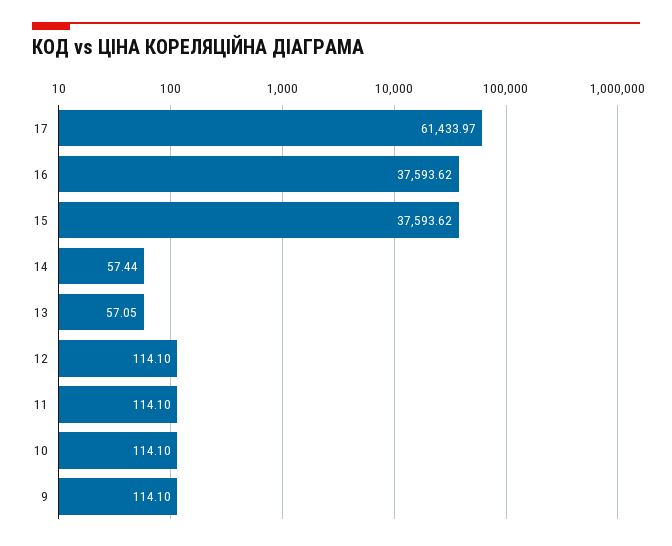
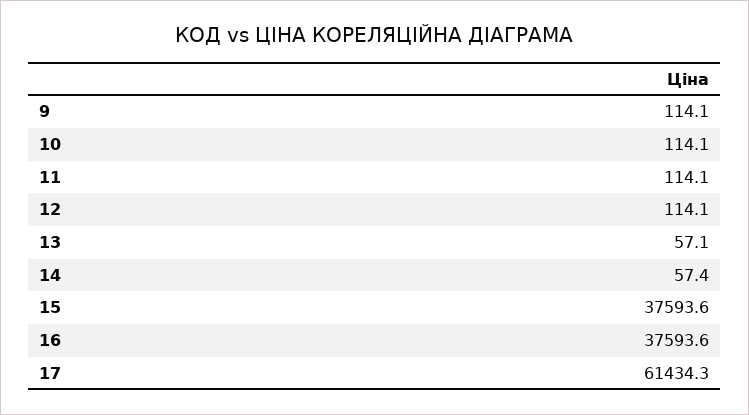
17: 61433.97 -> 61434.3

